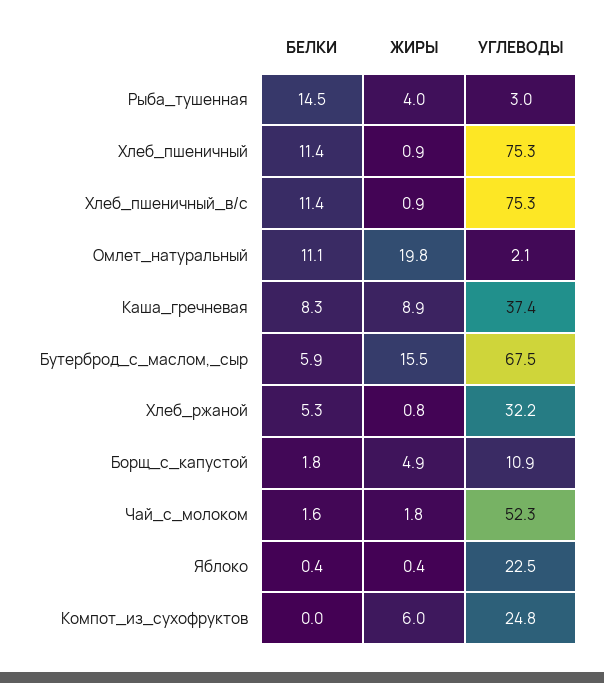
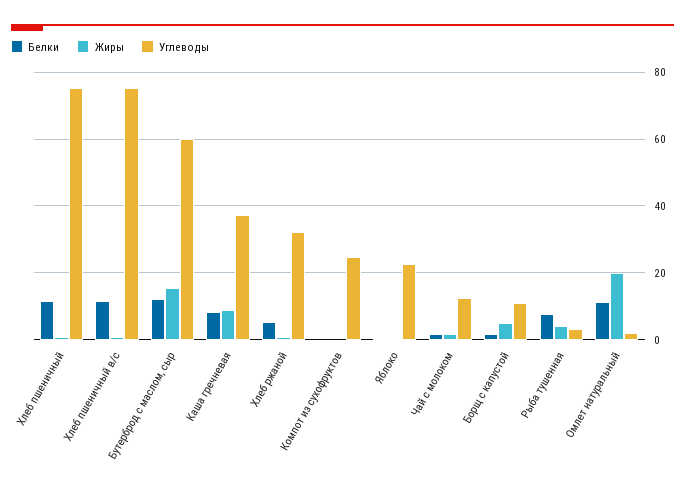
БЕЛКИ, Рыба_тушенная: 14.5 -> 8
БЕЛКИ, Бутерброд_с_маслом,_сыр: 5.9 -> 12
УГЛЕВОДЫ, Бутерброд_с_маслом,_сыр: 67.5 -> 60
УГЛЕВОДЫ, Чай_с_молоком: 52.3 -> 12
ЖИРЫ, Компот_из_сухофруктов: 6 -> 0

